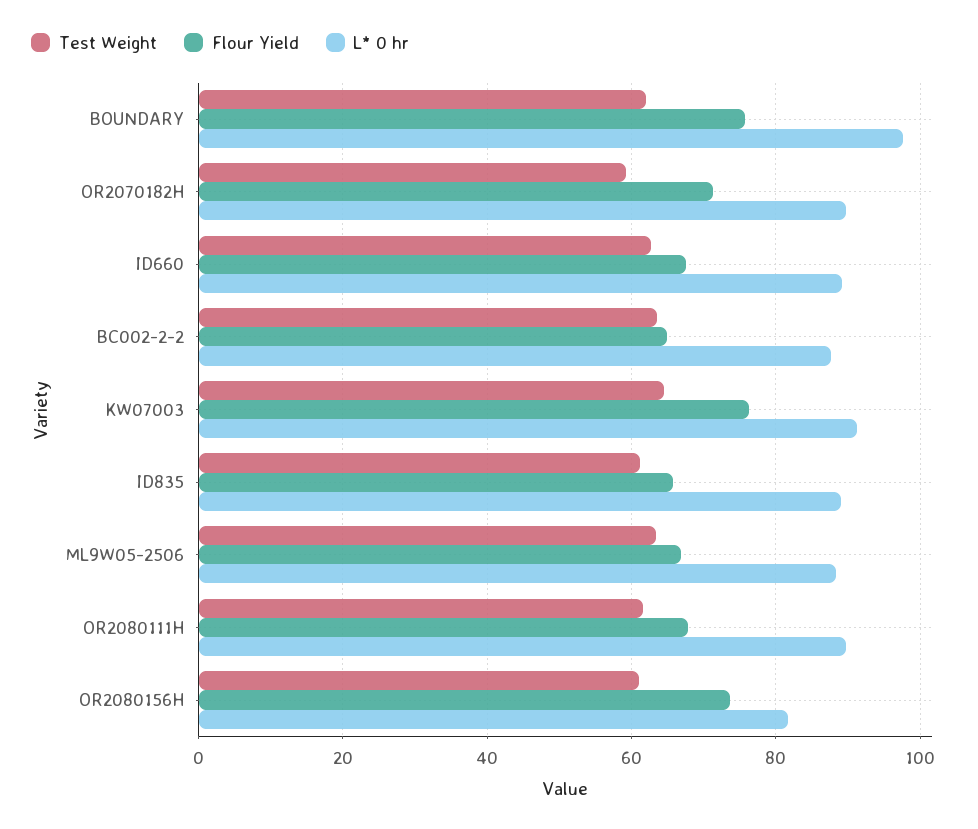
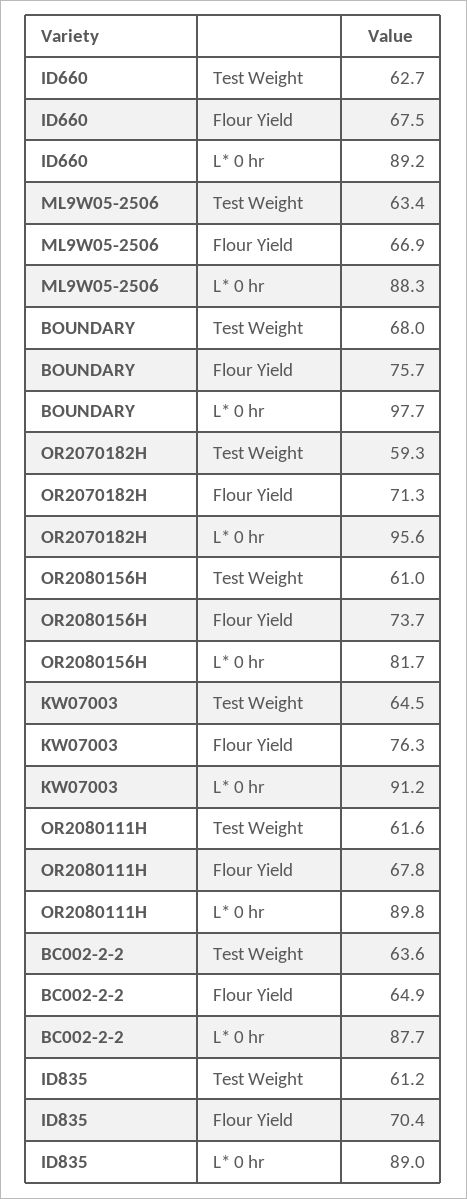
Test Weight, BOUNDARY: 62 -> 68
L* 0 hr, OR2070182H: 90 -> 95.6
Flour Yield, ID835: 66 -> 70.4

